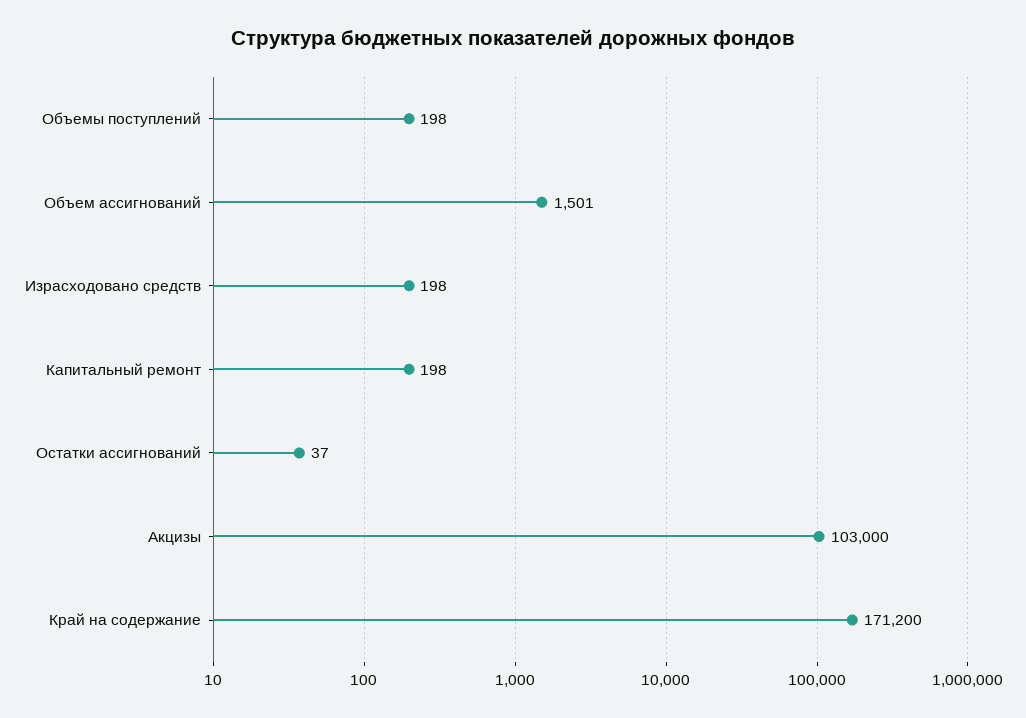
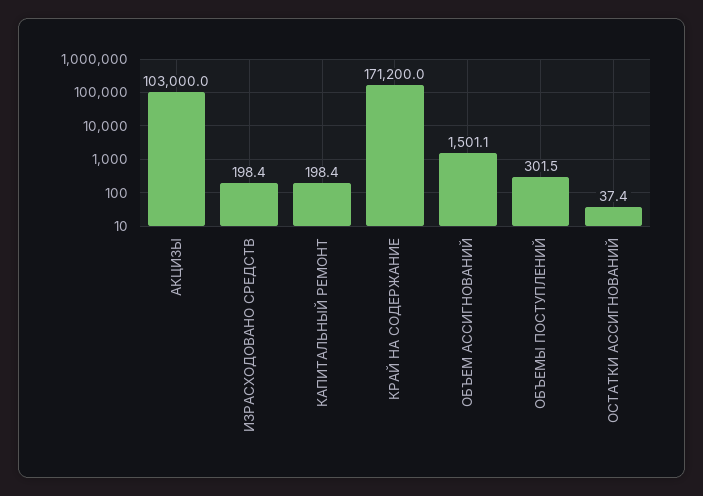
Объемы поступлений: 198 -> 301.5

